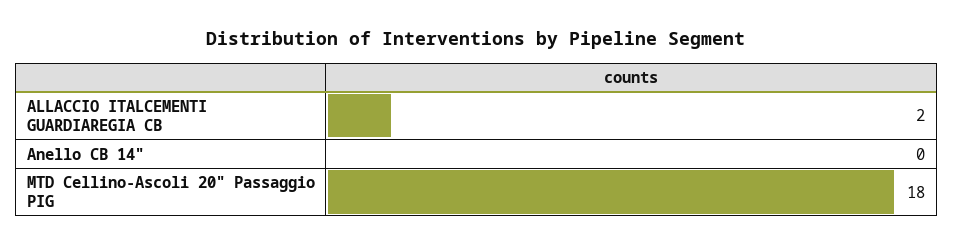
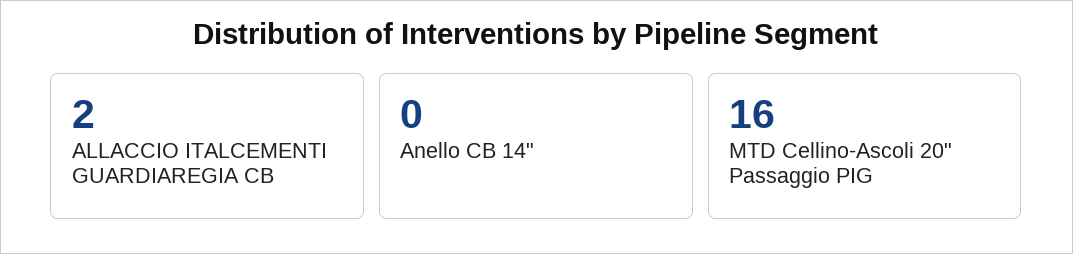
MTD Cellino-Ascoli 20" Passaggio PIG: 18 -> 16

